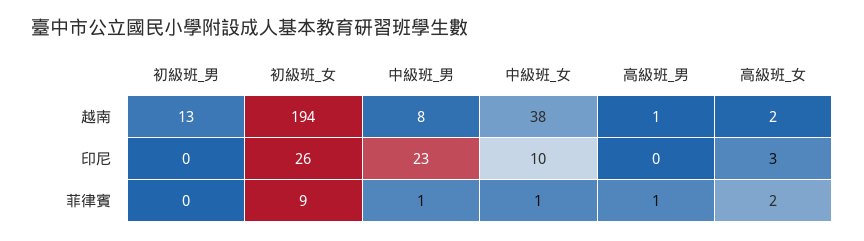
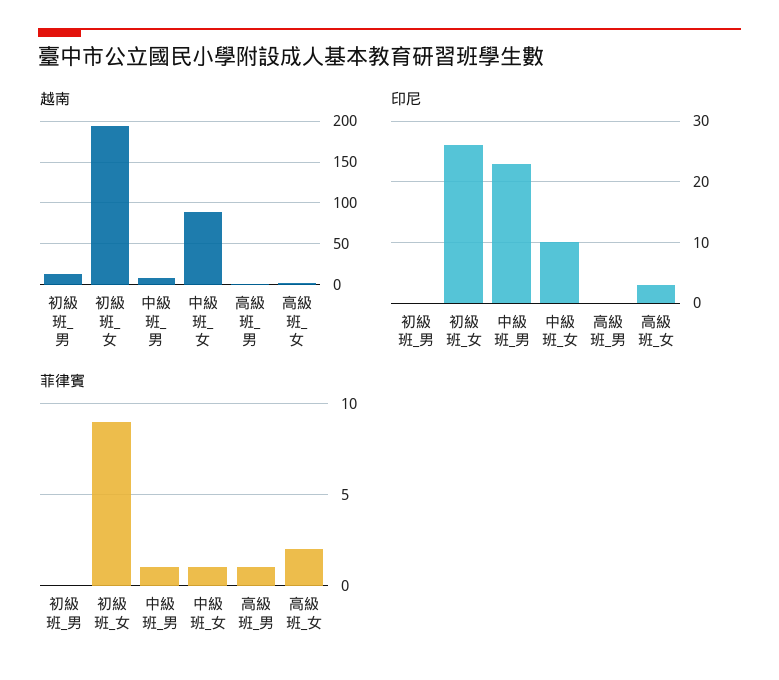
越南, 中級班_女: 38 -> 90

